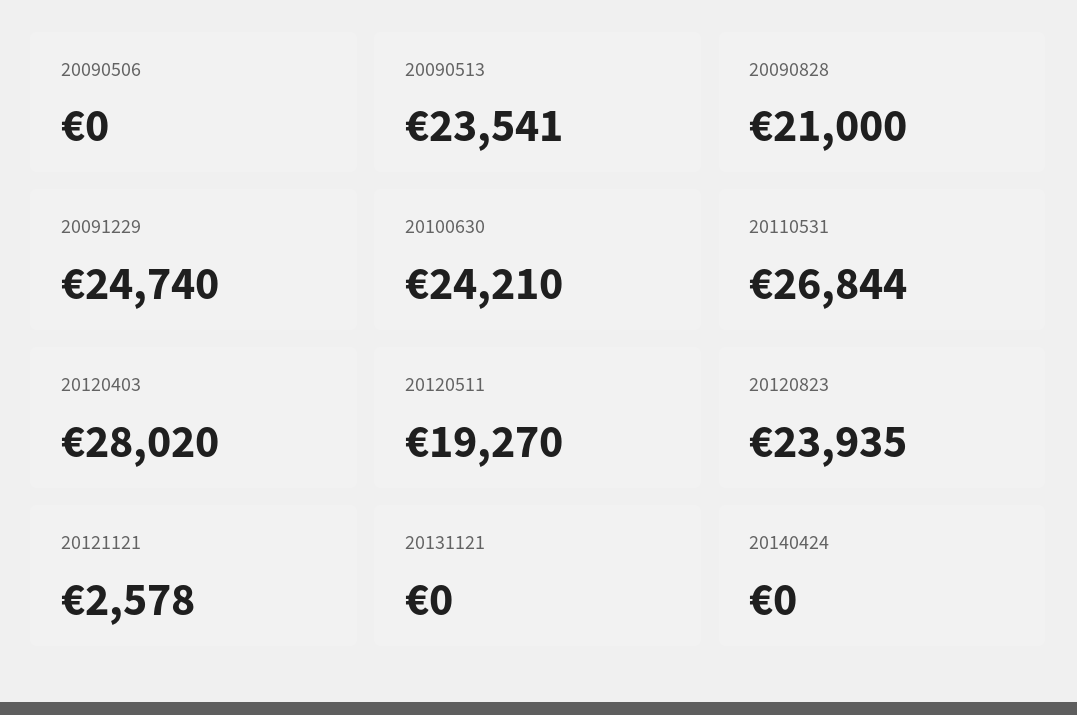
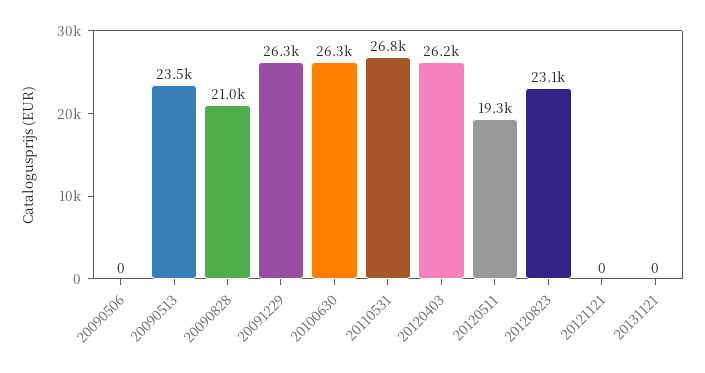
20091229: 24740 -> 26300
20100630: 24210 -> 26300
20120403: 28020 -> 26200
20120823: 23935 -> 23100
20121121: 2578 -> 0
20140424: 0 -> none

